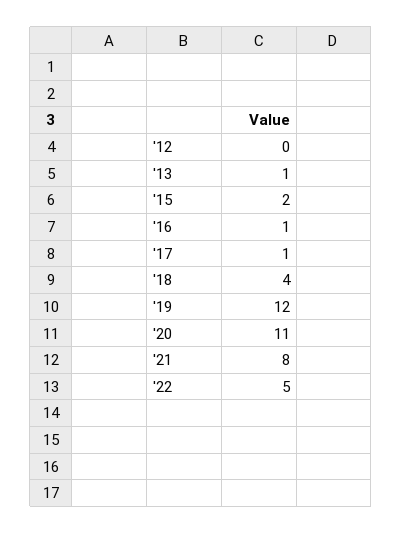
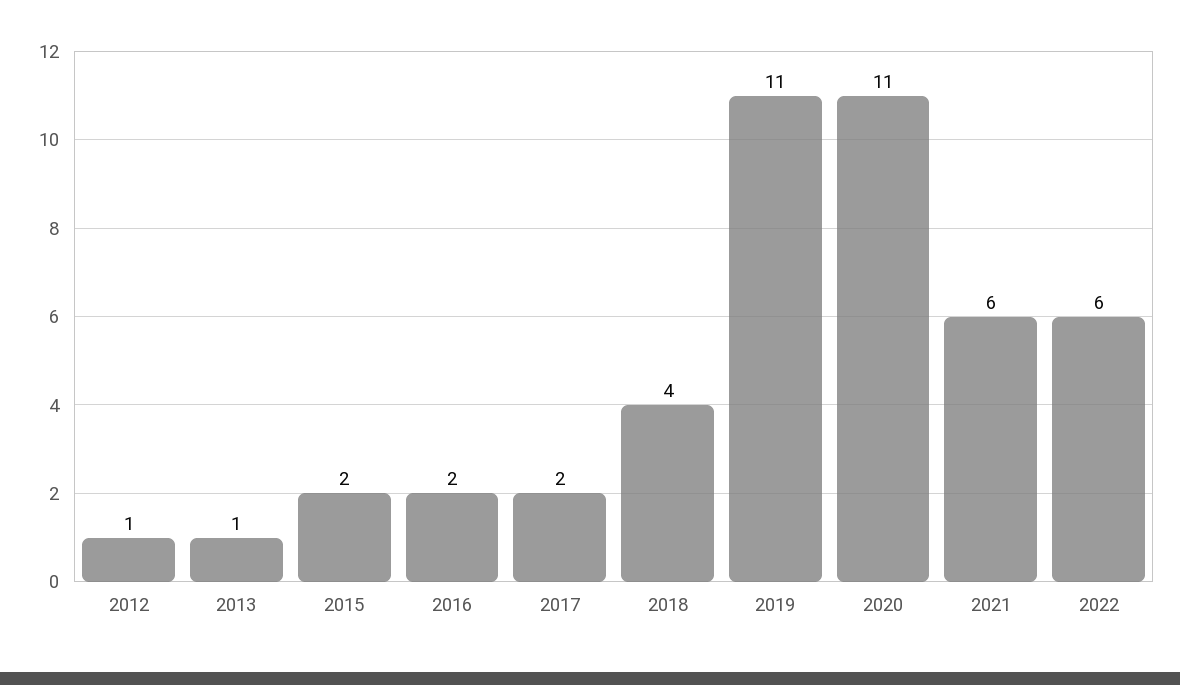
'12: 0 -> 1
'16: 1 -> 2
'17: 1 -> 2
'19: 12 -> 11
'21: 8 -> 6
'22: 5 -> 6

